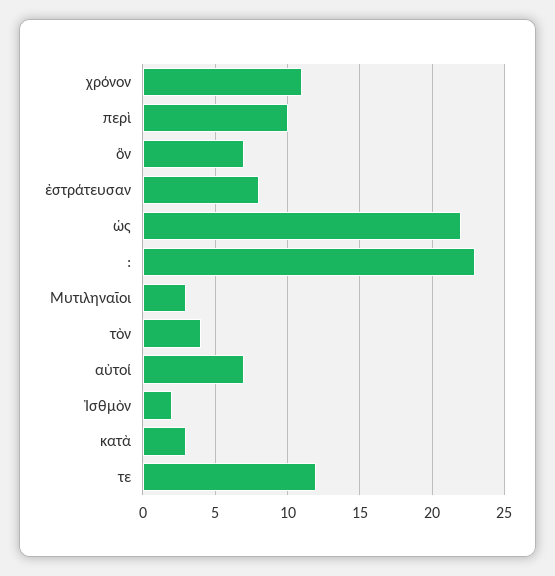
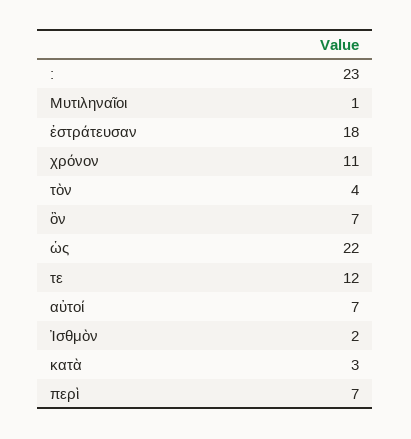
περὶ: 10 -> 7
ἐστράτευσαν: 8 -> 18
Μυτιληναῖοι: 3 -> 1

